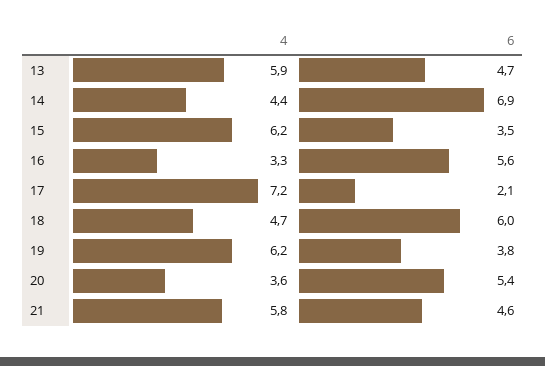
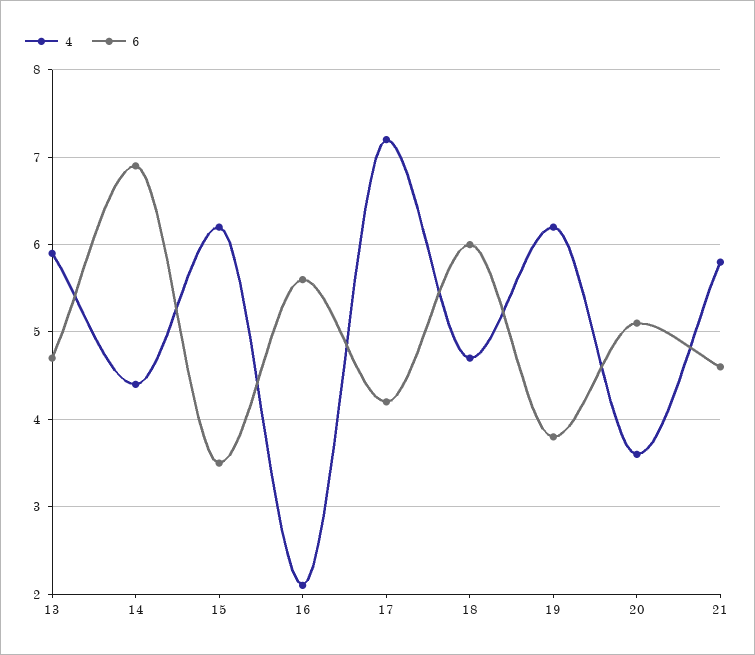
4, 16: 3.3 -> 2.1
6, 17: 2.1 -> 4.2
6, 20: 5.4 -> 5.1

